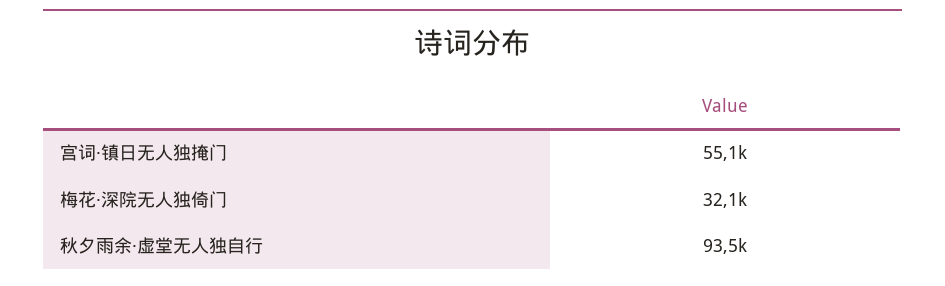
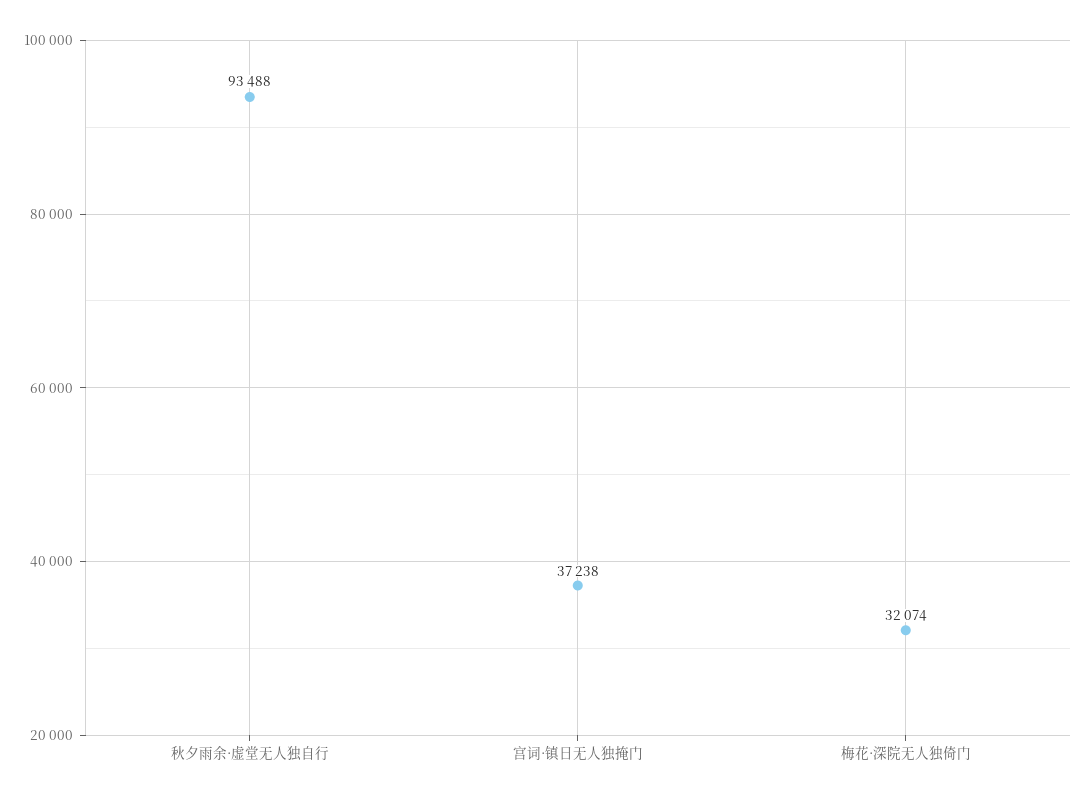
宫词·镇日无人独掩门: 55100 -> 37238

